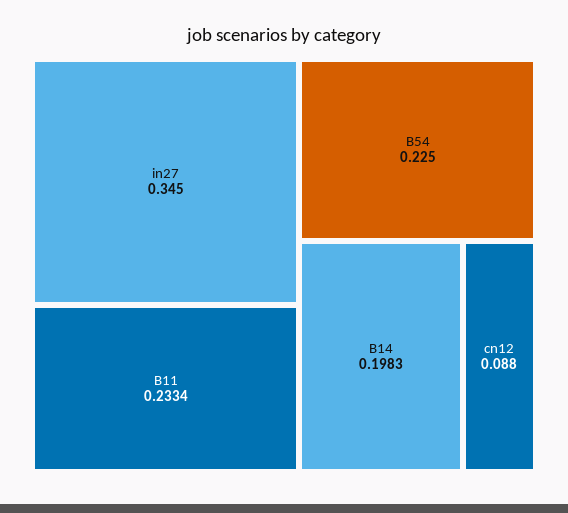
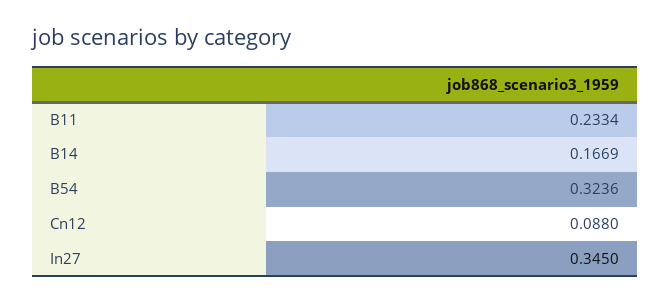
B54: 0.225 -> 0.3236
B14: 0.1983 -> 0.1669

